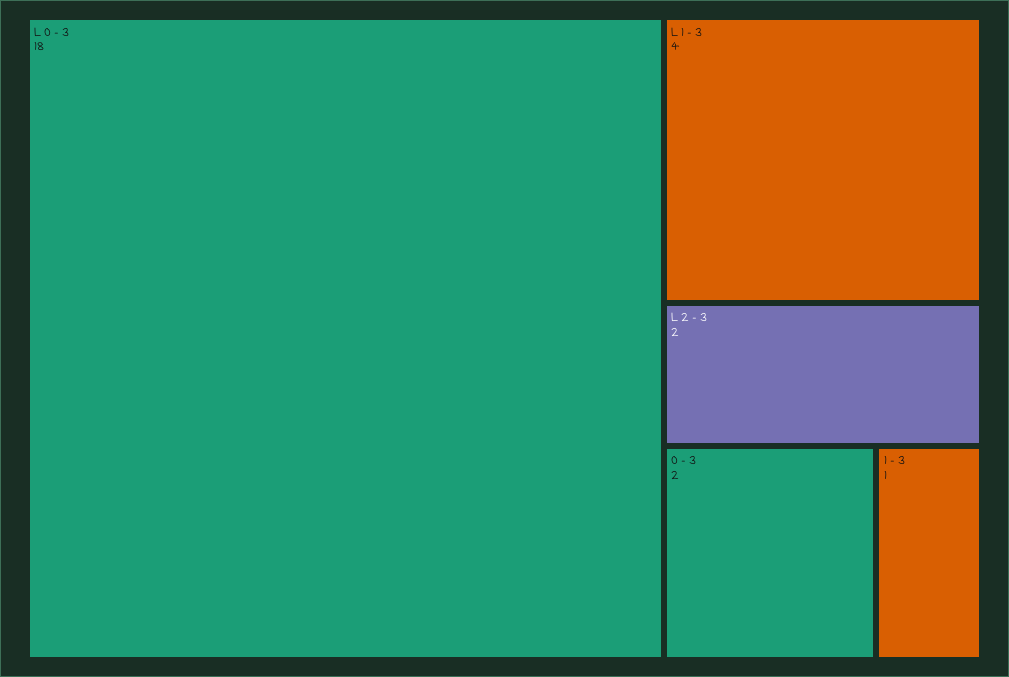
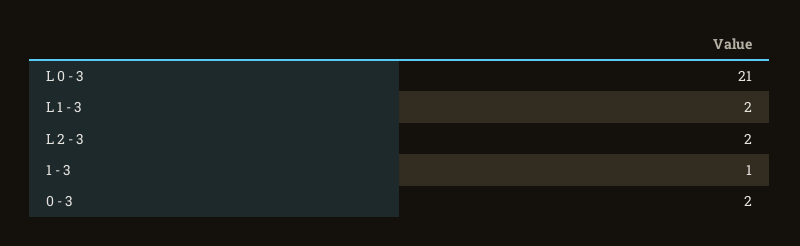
L 0 - 3: 18 -> 21
L 1 - 3: 4 -> 2

